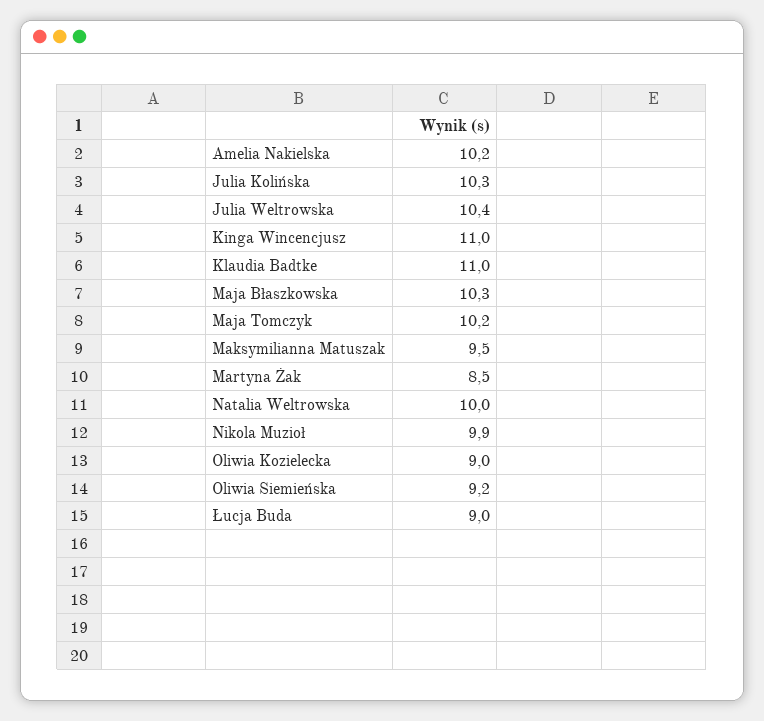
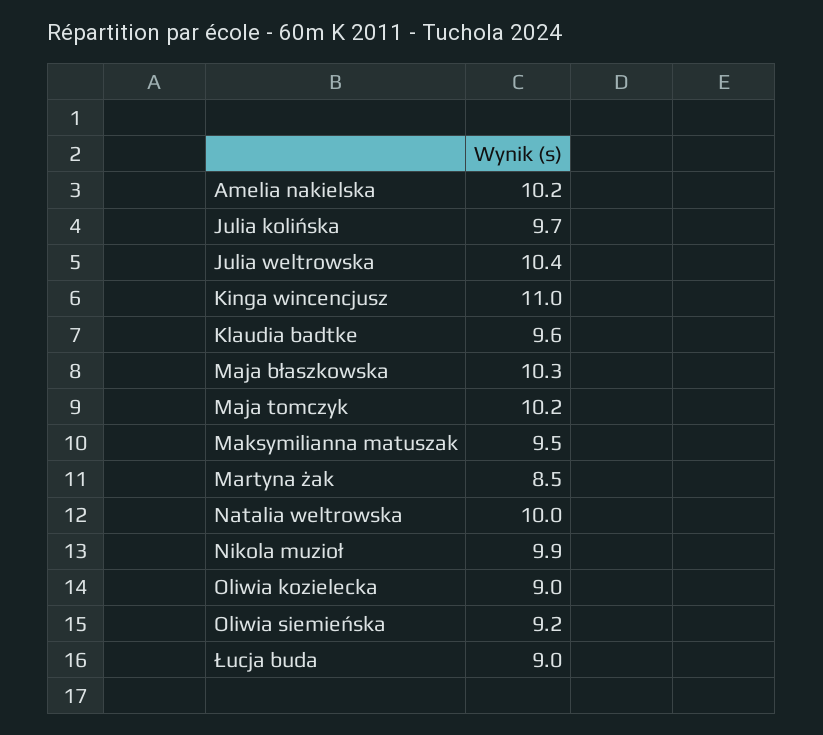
Julia Kolińska: 10.3 -> 9.7
Klaudia Badtke: 11 -> 9.6

